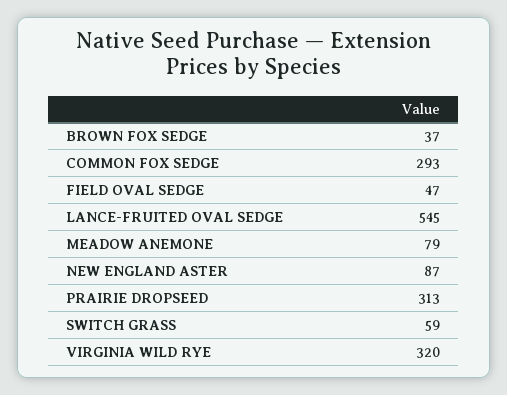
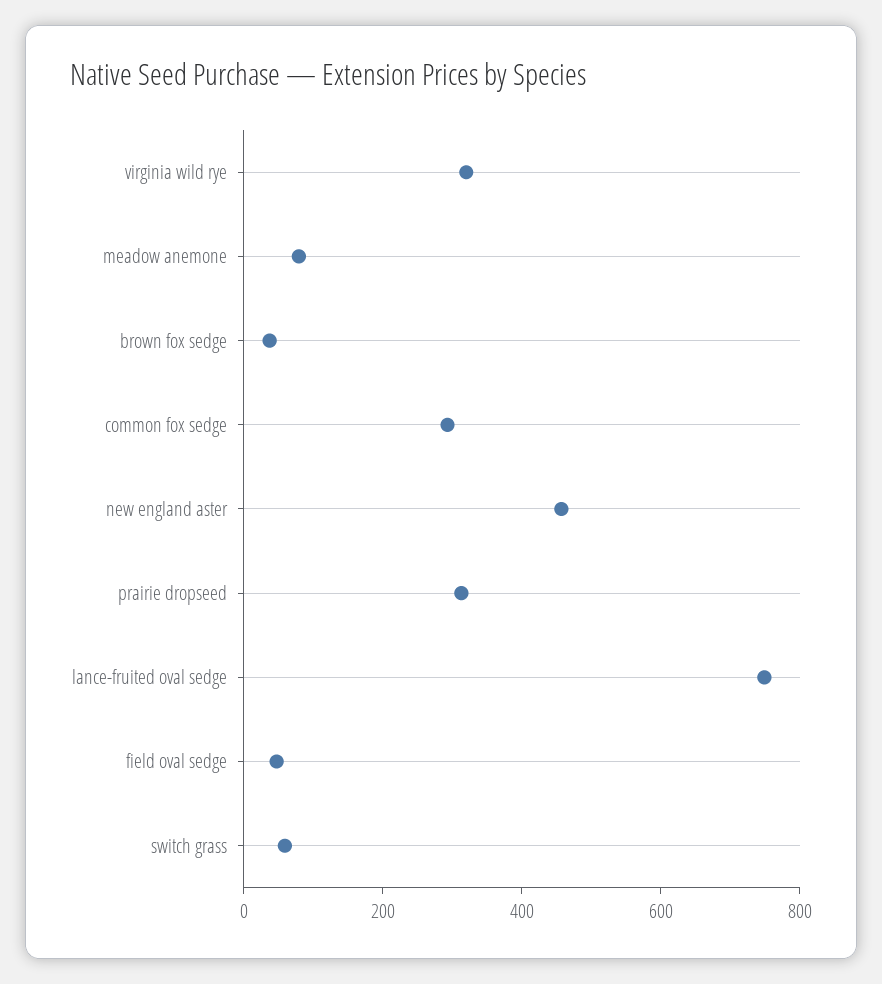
LANCE-FRUITED OVAL SEDGE: 545 -> 750
NEW ENGLAND ASTER: 87 -> 450

